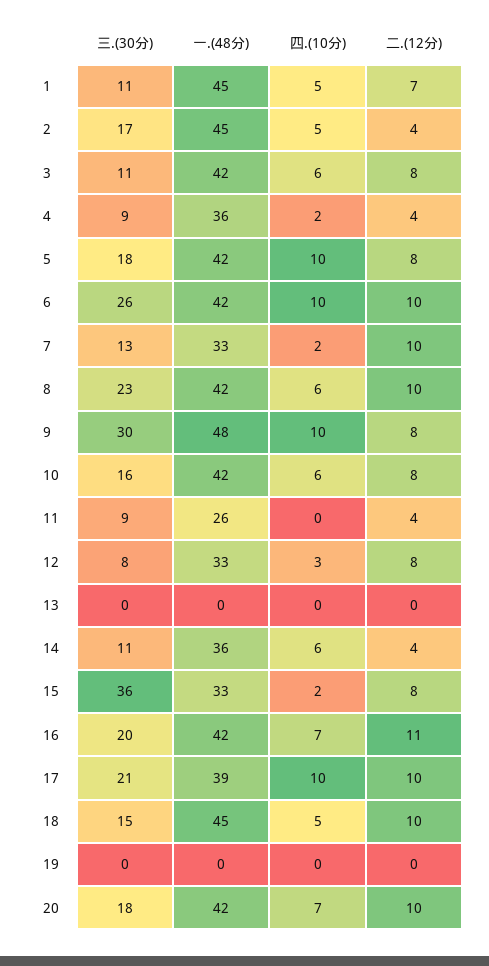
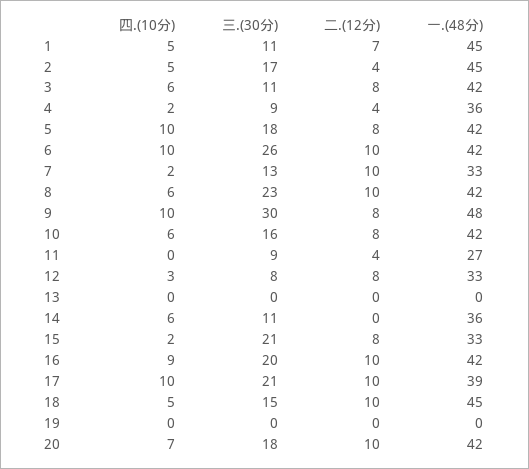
一.(48分), 11: 26 -> 27
二.(12分), 14: 4 -> 0
三.(30分), 15: 36 -> 21
四.(10分), 16: 7 -> 9
二.(12分), 16: 11 -> 10

